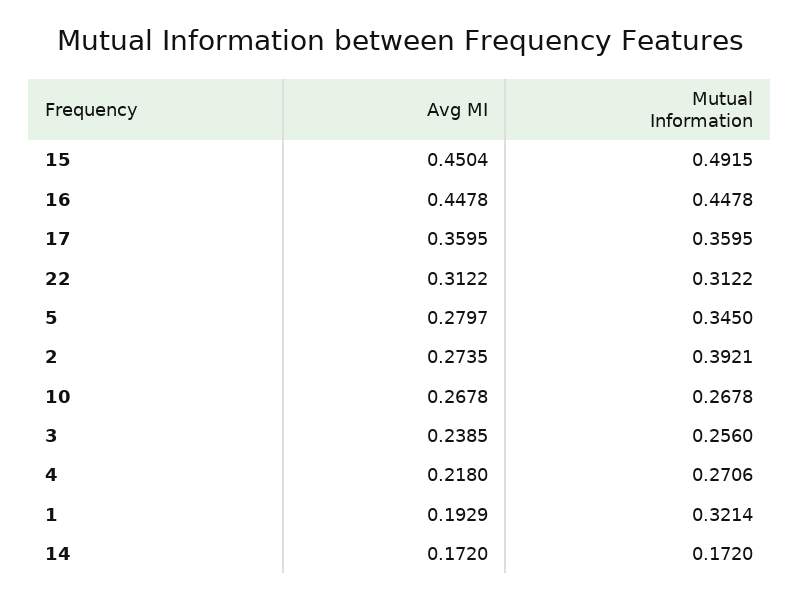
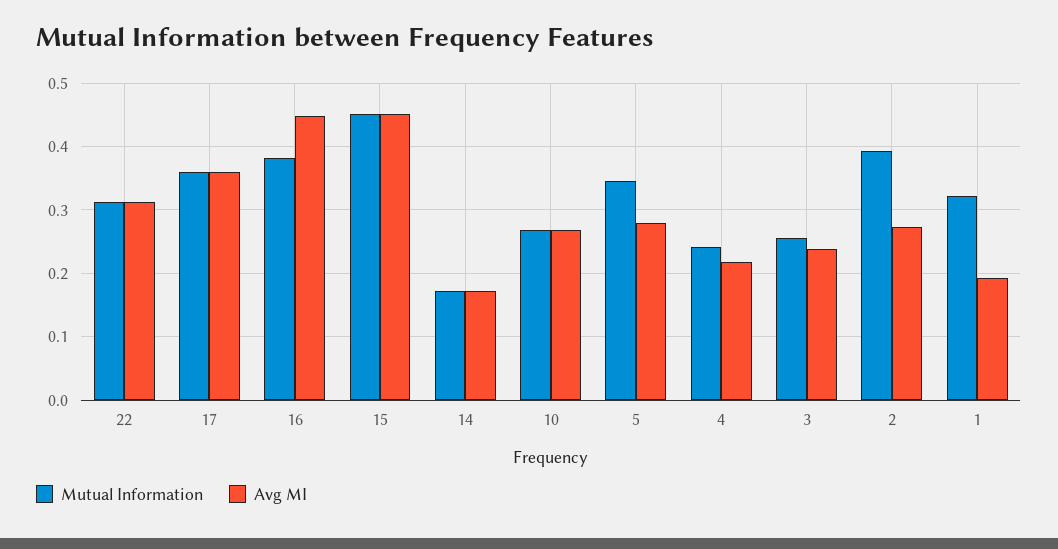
Mutual Information, 15: 0.4915 -> 0.45
Mutual Information, 16: 0.4478 -> 0.38
Mutual Information, 4: 0.2706 -> 0.24

